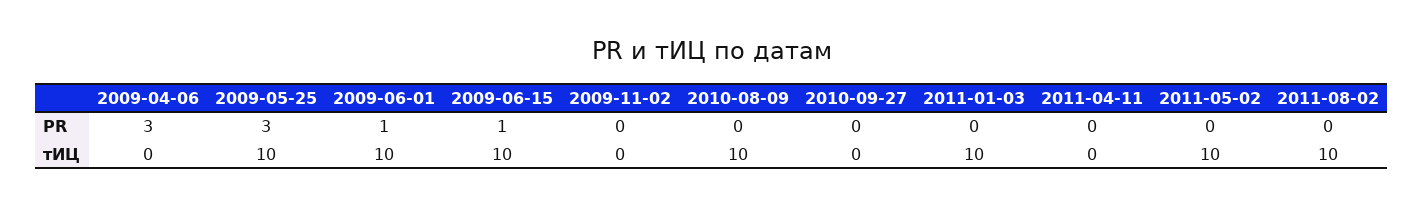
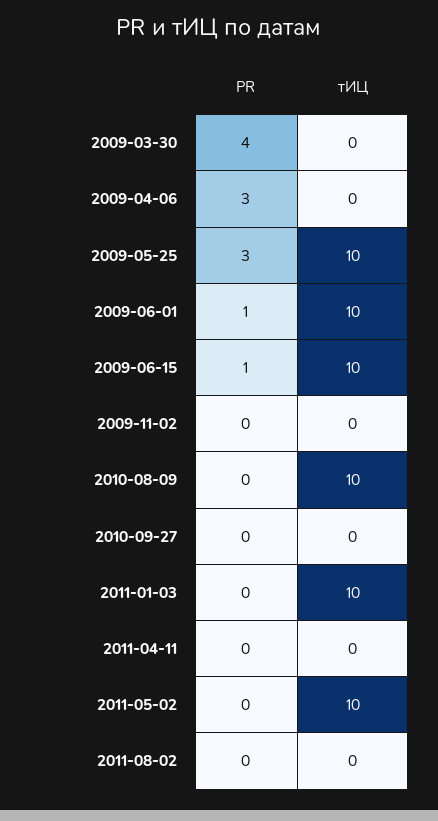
2011-08-02, тИЦ: 10 -> 0
2009-03-30, PR: none -> 4
2009-03-30, тИЦ: none -> 0

